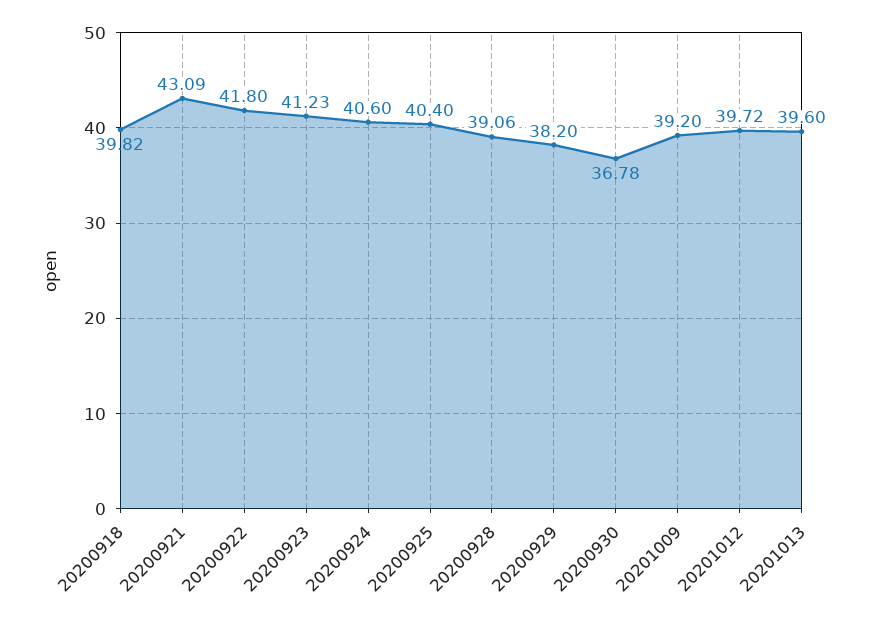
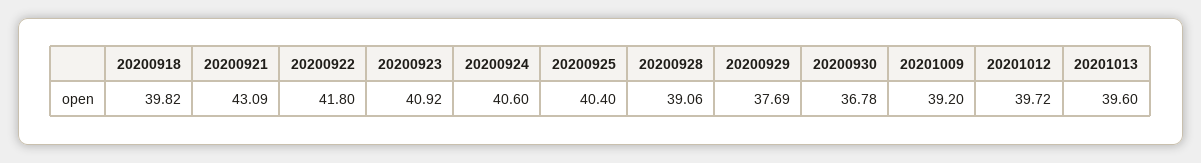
20200923: 41.23 -> 40.92
20200929: 38.2 -> 37.69

